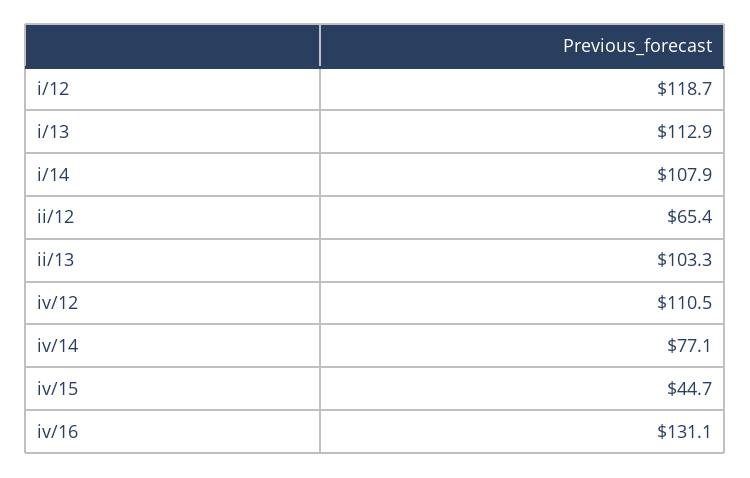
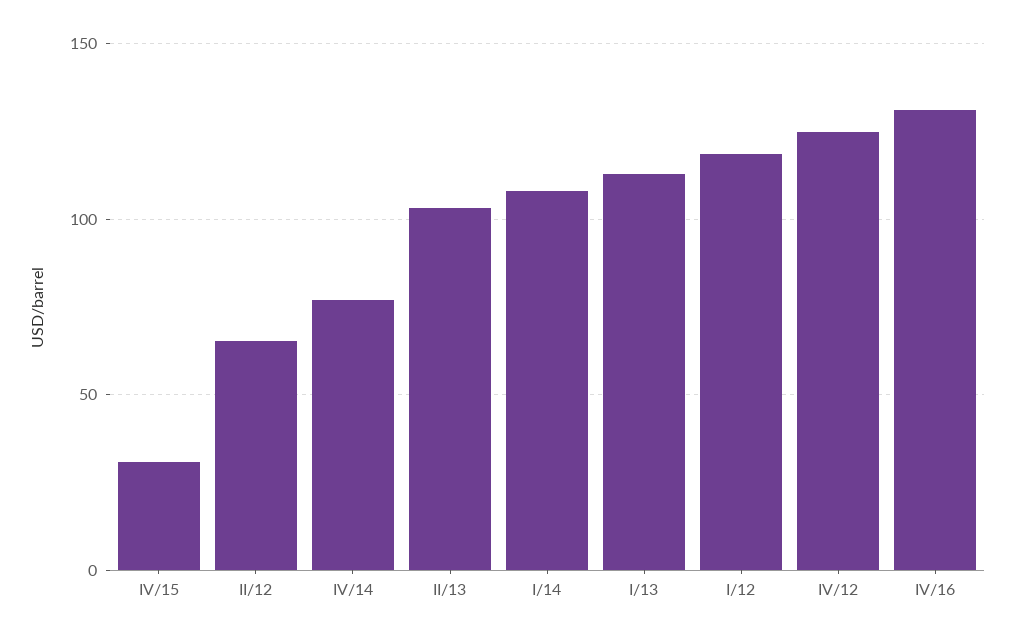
iv/12: 110.5 -> 125
iv/15: 44.7 -> 30

